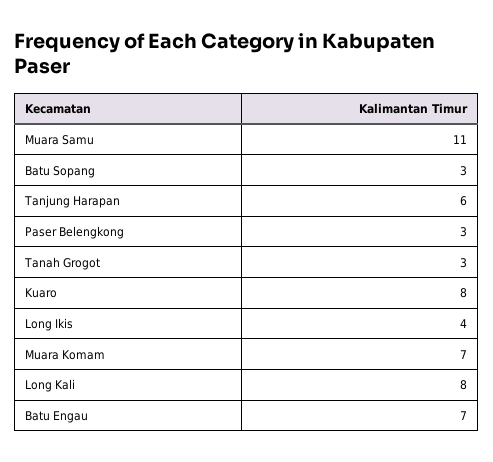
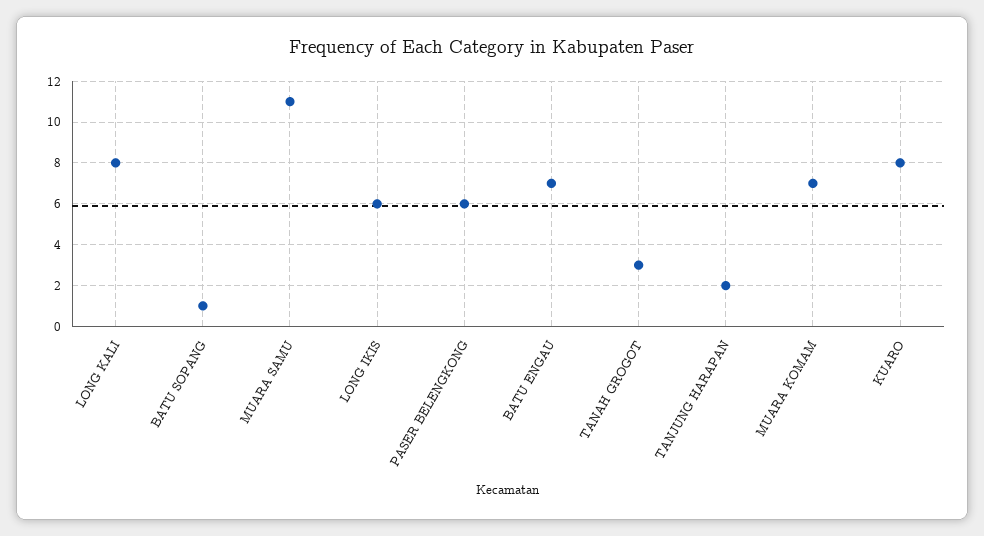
Batu Sopang: 3 -> 1
Tanjung Harapan: 6 -> 2
Paser Belengkong: 3 -> 6
Long Ikis: 4 -> 6

